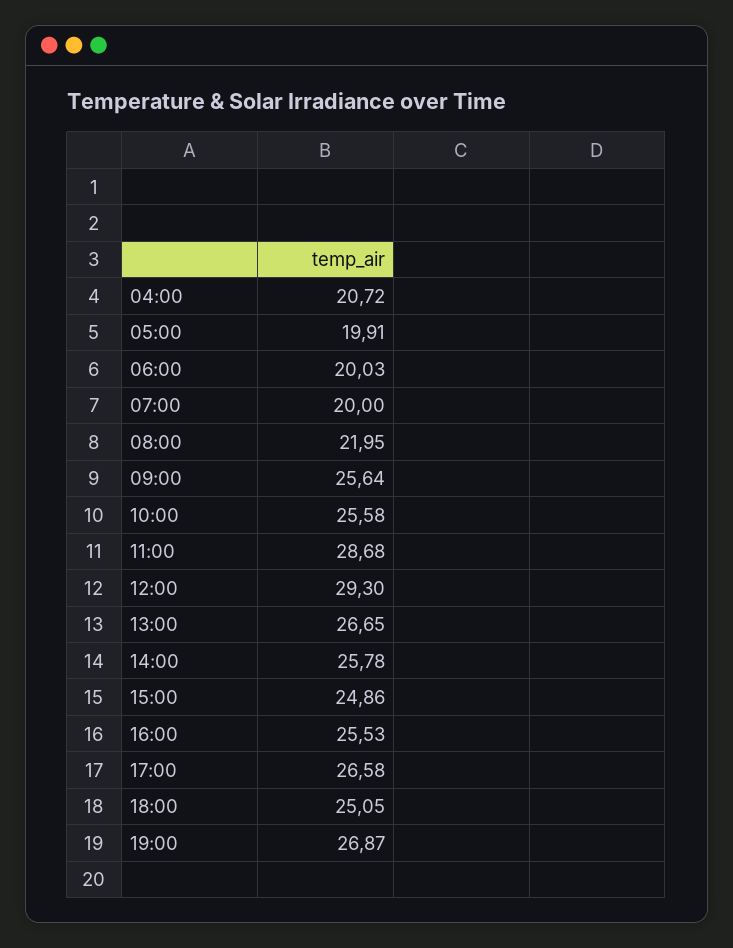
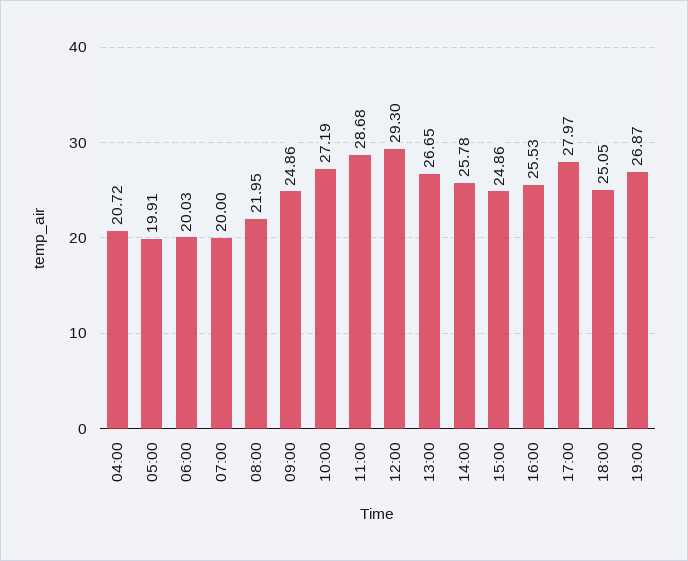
09:00: 25.64 -> 24.86
10:00: 25.58 -> 27.19
17:00: 26.58 -> 27.97

